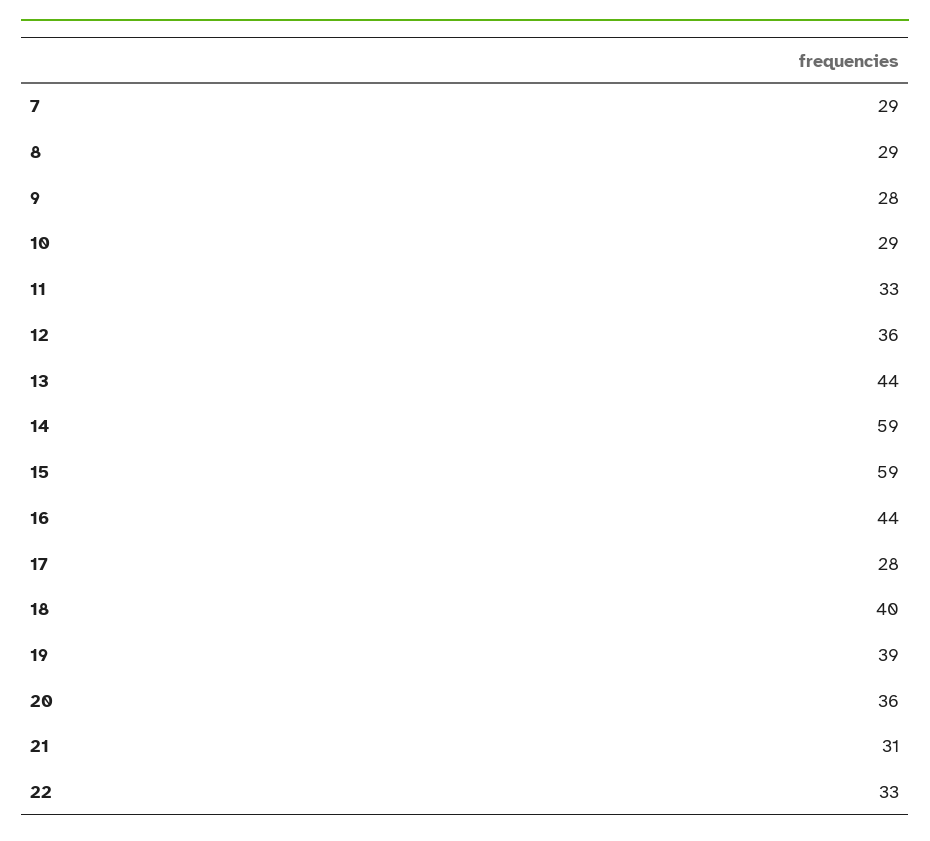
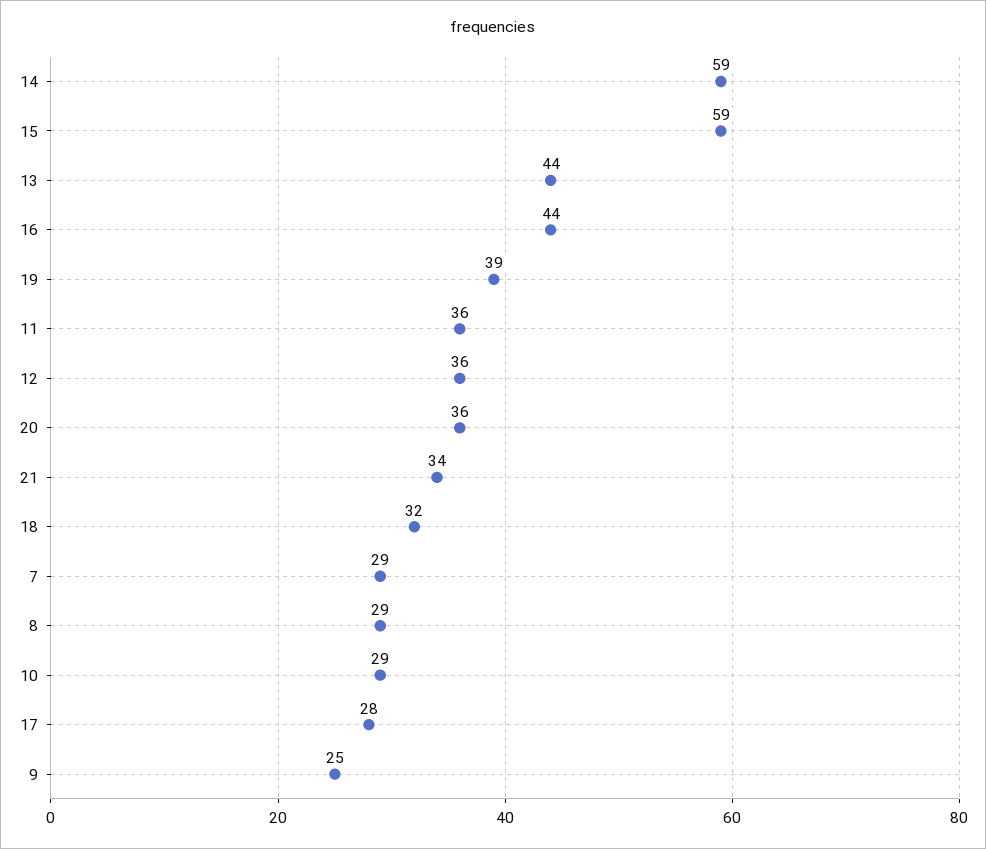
9: 28 -> 25
11: 33 -> 36
18: 40 -> 32
21: 31 -> 34
22: 33 -> none

